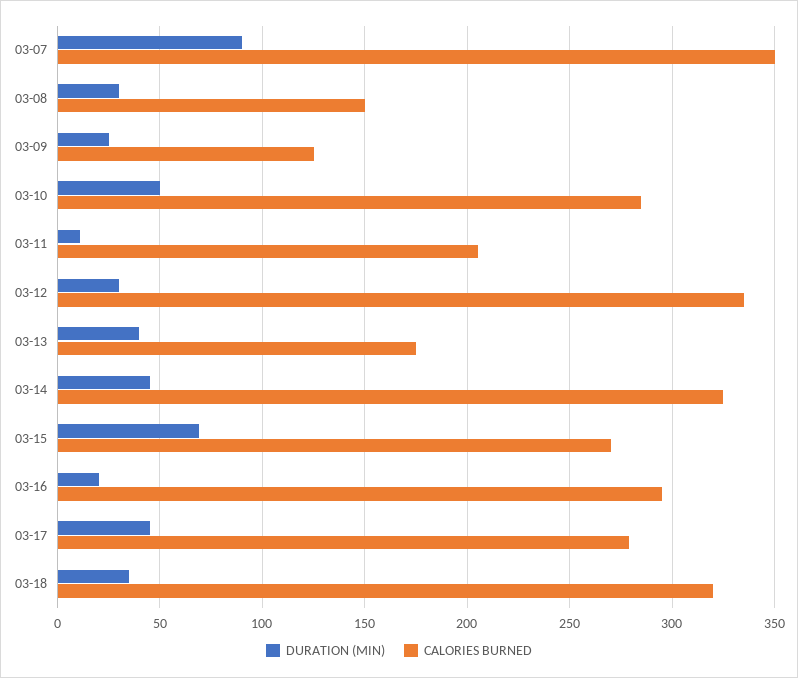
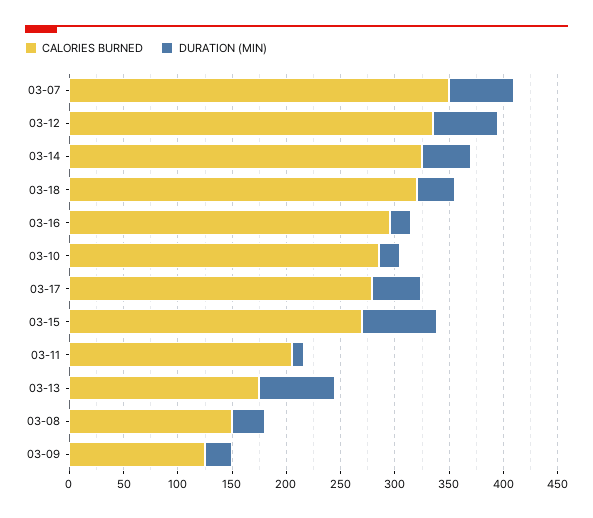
DURATION (MIN), 03-07: 90 -> 60
DURATION (MIN), 03-10: 50 -> 20
DURATION (MIN), 03-12: 30 -> 60
DURATION (MIN), 03-13: 40 -> 70

